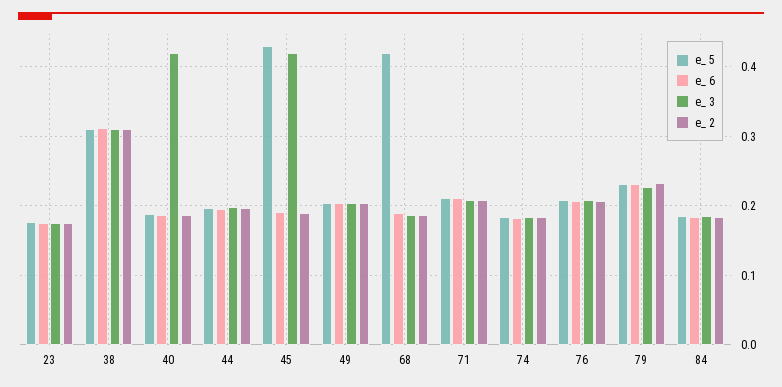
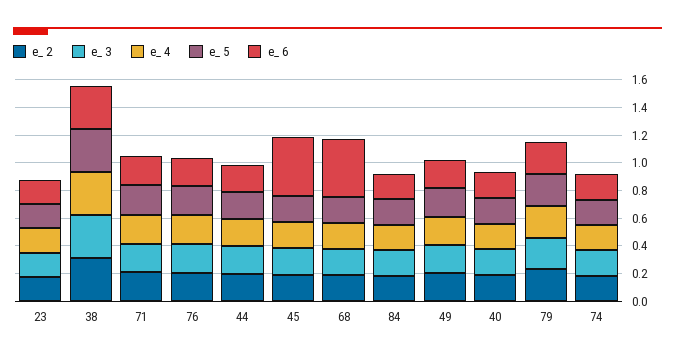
e_ 3, 40: 0.42 -> 0.2
e_ 5, 45: 0.43 -> 0.2
e_ 6, 45: 0.19 -> 0.4
e_ 3, 45: 0.42 -> 0.2
e_ 5, 68: 0.42 -> 0.2
e_ 6, 68: 0.19 -> 0.4
e_ 4, 23: none -> 0.2
e_ 4, 38: none -> 0.3
e_ 4, 71: none -> 0.2
e_ 4, 76: none -> 0.2
e_ 4, 44: none -> 0.2
e_ 4, 45: none -> 0.2
e_ 4, 68: none -> 0.2
e_ 4, 84: none -> 0.2
e_ 4, 49: none -> 0.2
e_ 4, 40: none -> 0.2
e_ 4, 79: none -> 0.2
e_ 4, 74: none -> 0.2

